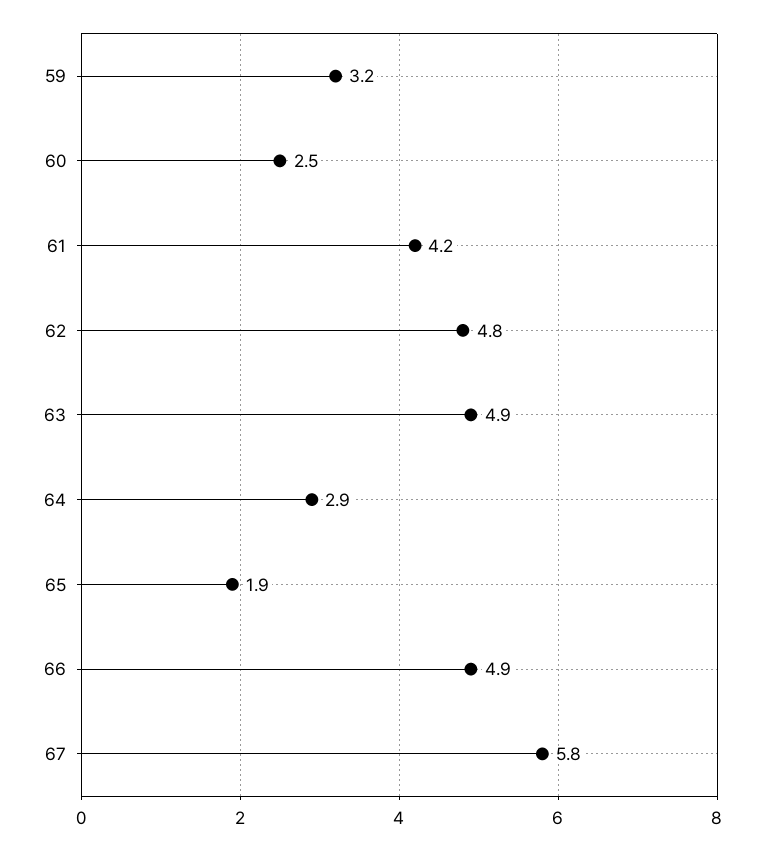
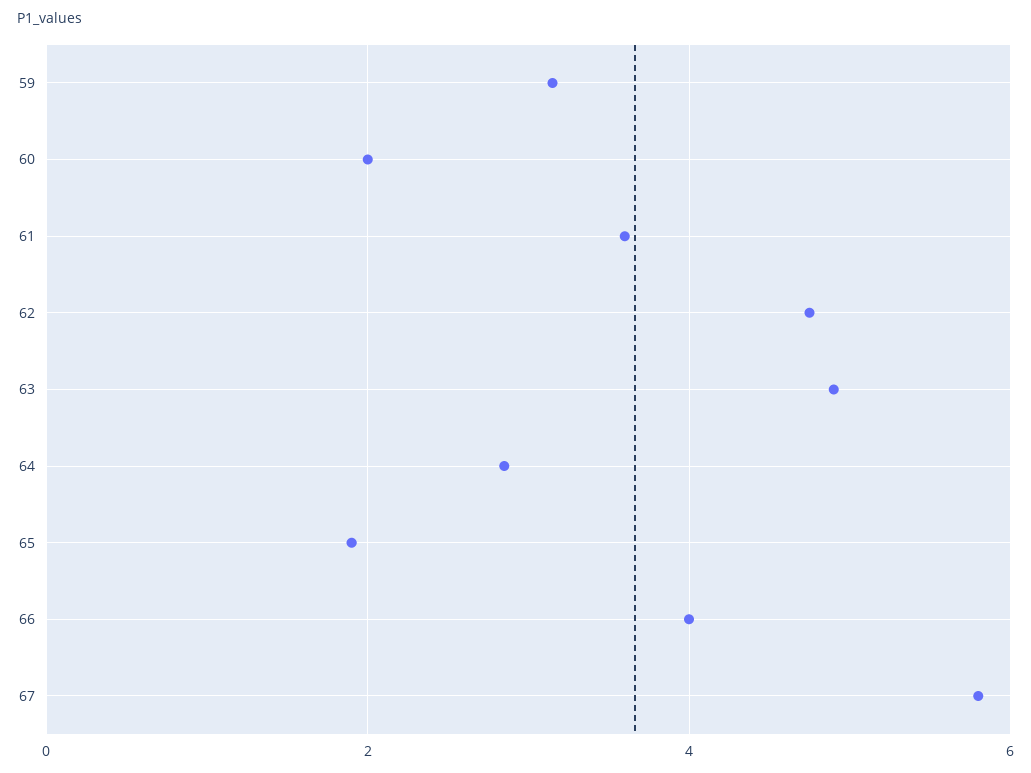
60: 2.5 -> 2
61: 4.2 -> 3.6
66: 4.9 -> 4

